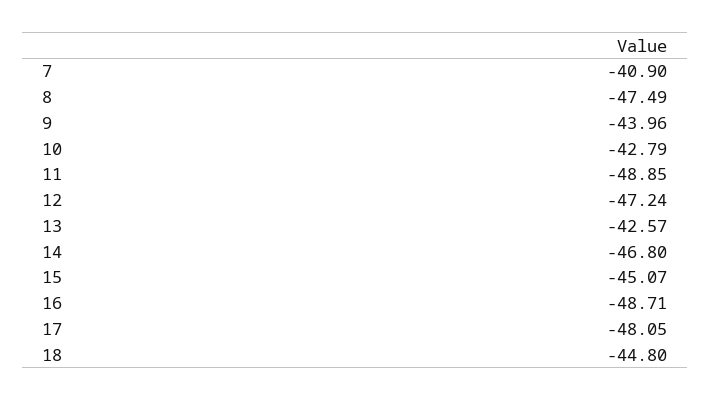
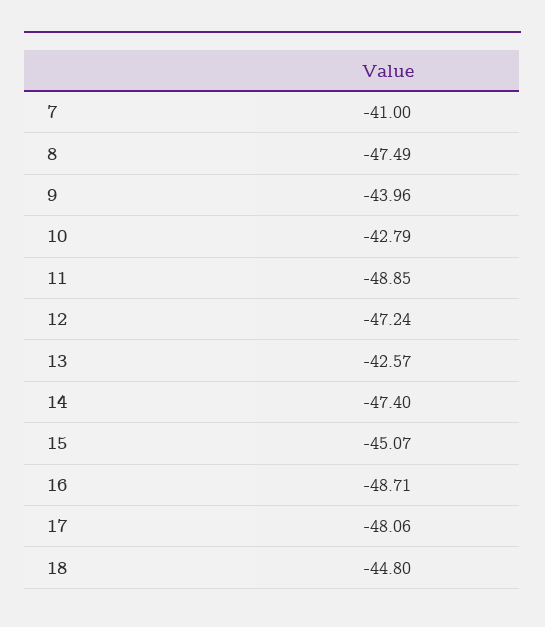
7: -40.9 -> -41
14: -46.8 -> -47.4
17: -48.05 -> -48.06

